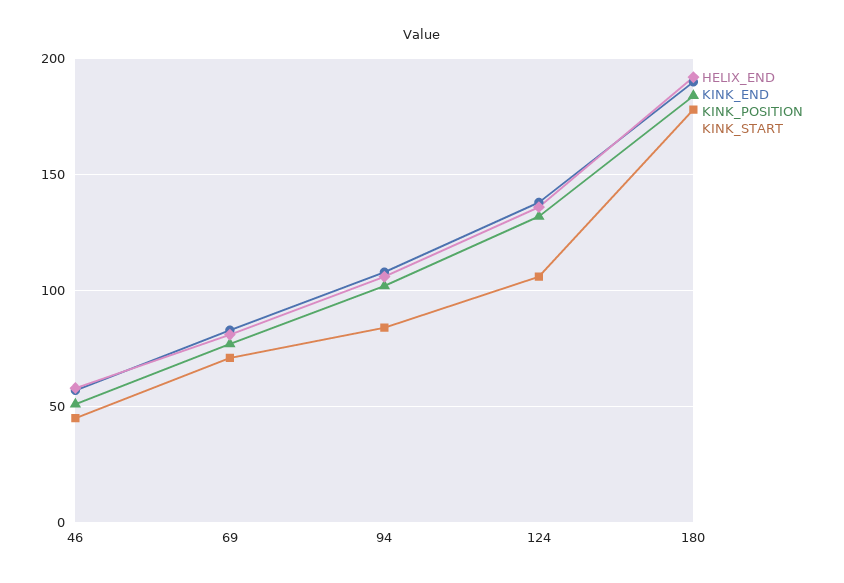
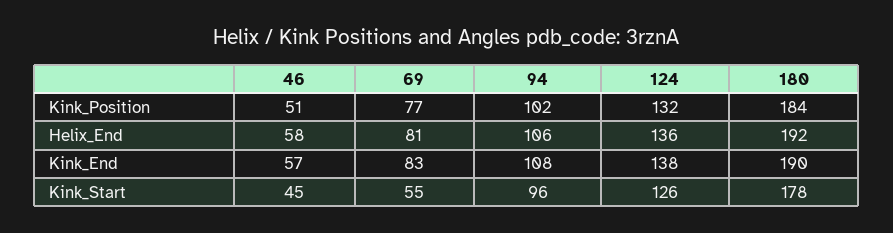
KINK_START, 69: 70 -> 55
KINK_START, 94: 85 -> 96
KINK_START, 124: 105 -> 126

